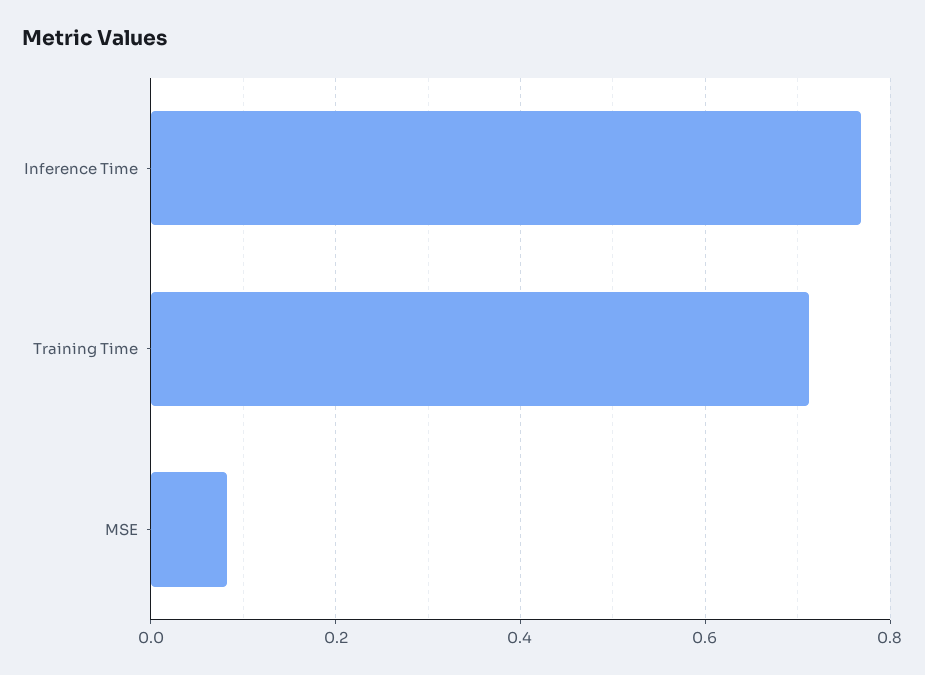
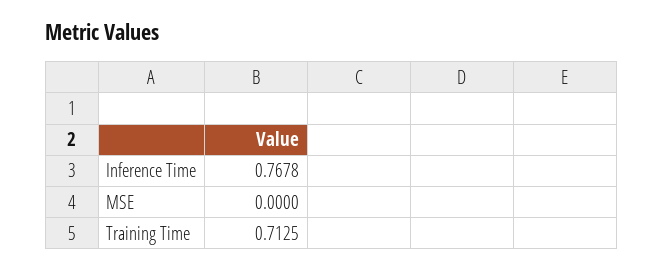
MSE: 0.08 -> 0

